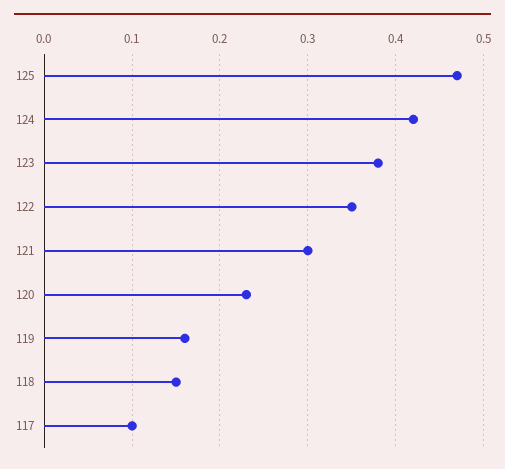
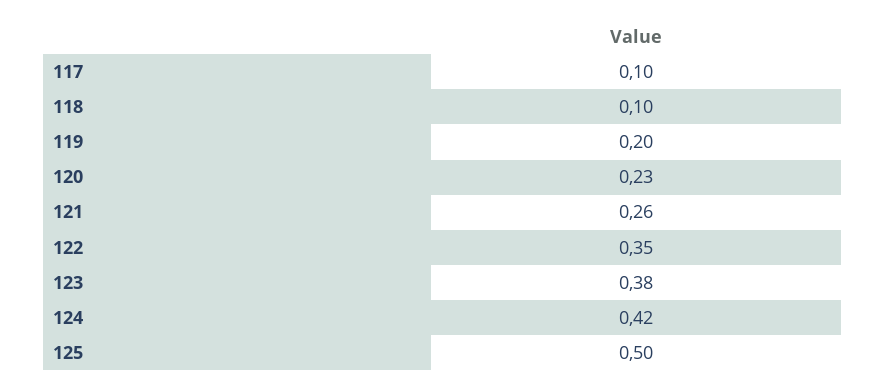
125: 0.47 -> 0.5
121: 0.3 -> 0.26
119: 0.16 -> 0.2
118: 0.15 -> 0.1

